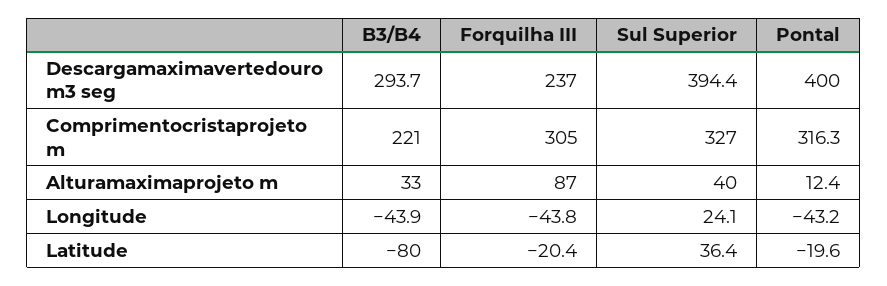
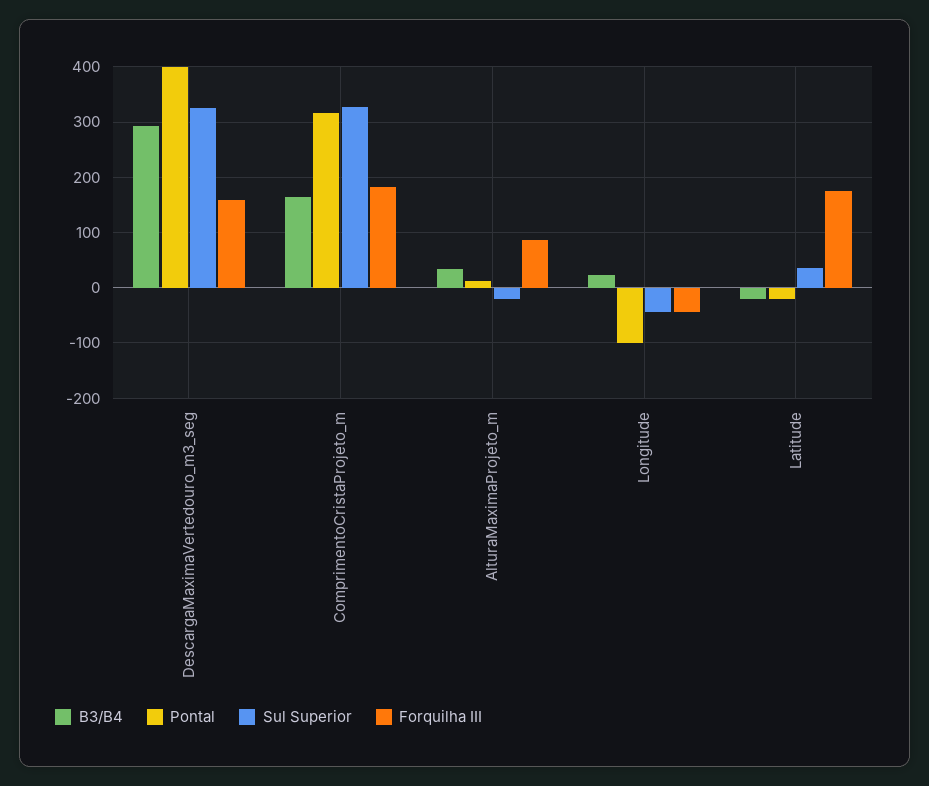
Forquilha III, Descargamaximavertedouro m3 seg: 237 -> 160
Sul Superior, Descargamaximavertedouro m3 seg: 394.4 -> 320
B3/B4, Comprimentocristaprojeto m: 221 -> 160
Forquilha III, Comprimentocristaprojeto m: 305 -> 180
Sul Superior, Alturamaximaprojeto m: 40 -> -20
B3/B4, Longitude: -43.9 -> 20
Sul Superior, Longitude: 24.1 -> -40
Pontal, Longitude: -43.2 -> -100
B3/B4, Latitude: -80 -> -20
Forquilha III, Latitude: -20.4 -> 180

